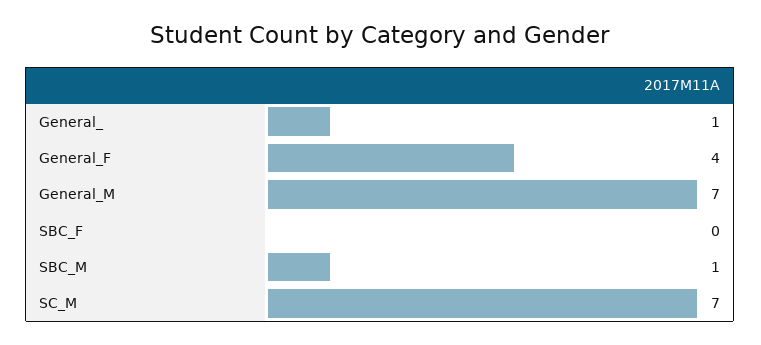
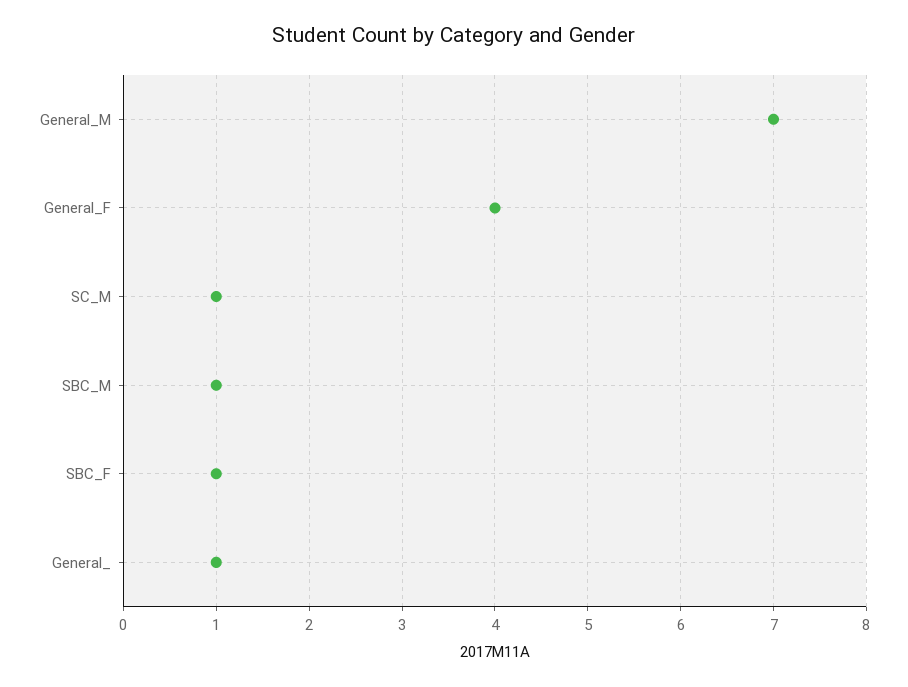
SBC_F: 0 -> 1
SC_M: 7 -> 1

